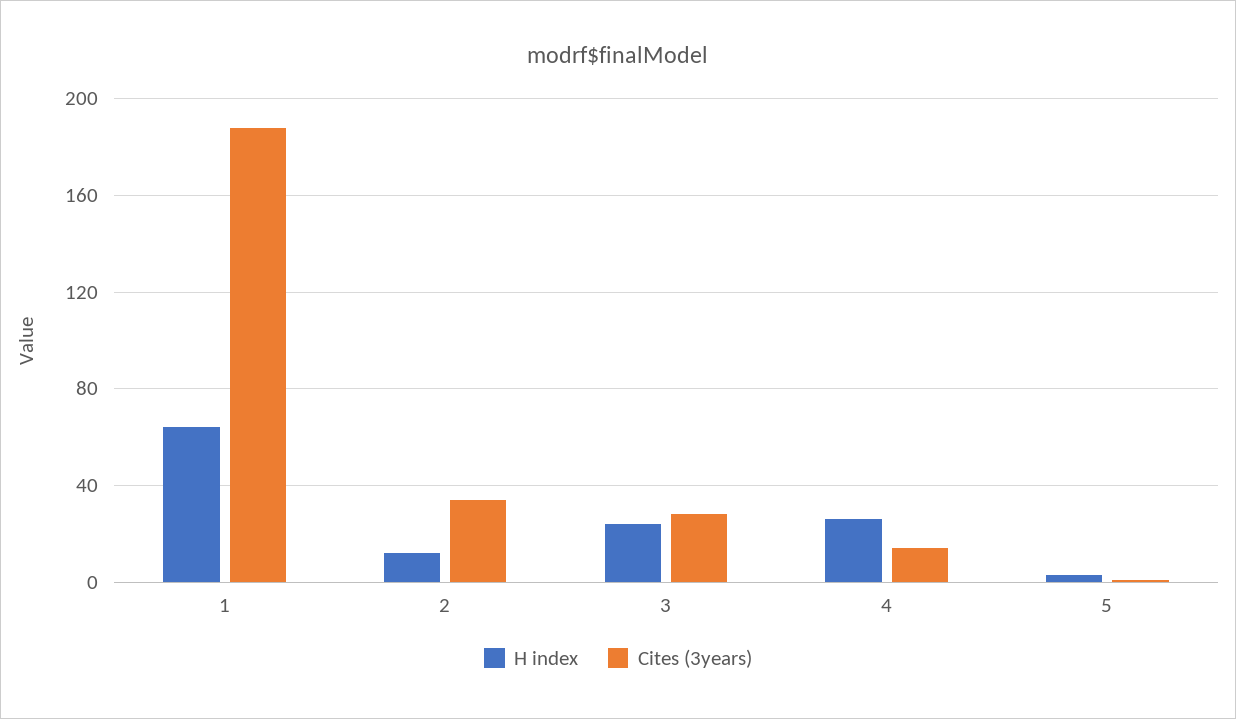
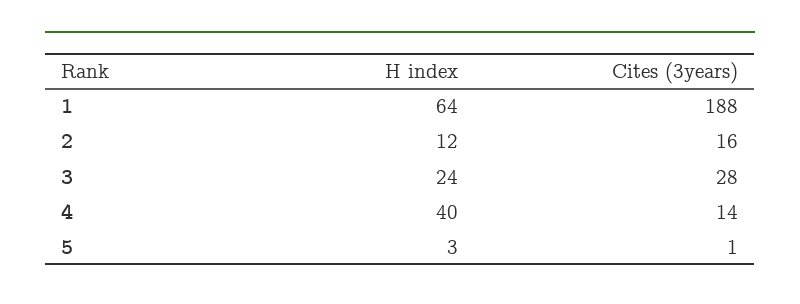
Cites (3years), 2: 35 -> 16
H index, 4: 25 -> 40

